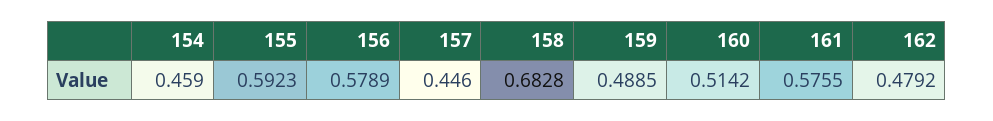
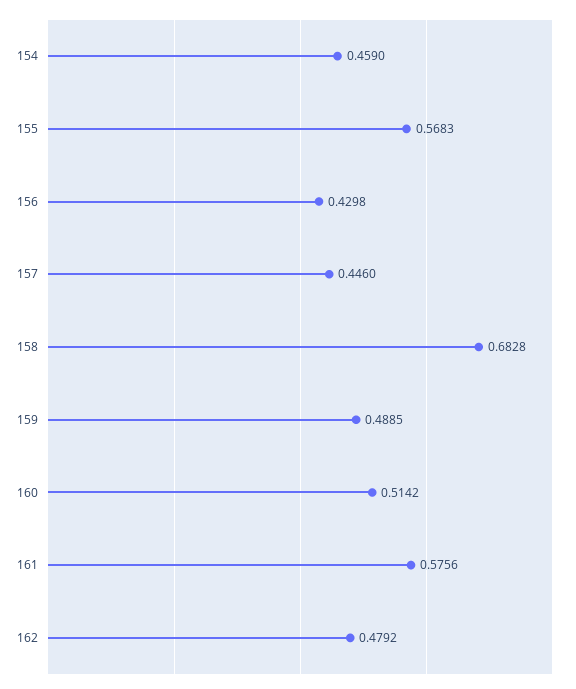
155: 0.5923 -> 0.5683
156: 0.5789 -> 0.4298
161: 0.5755 -> 0.5756

